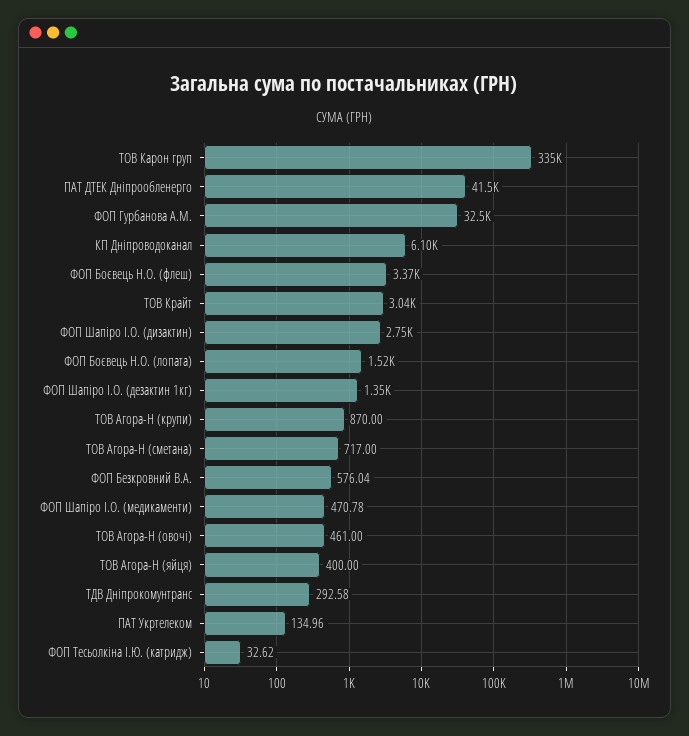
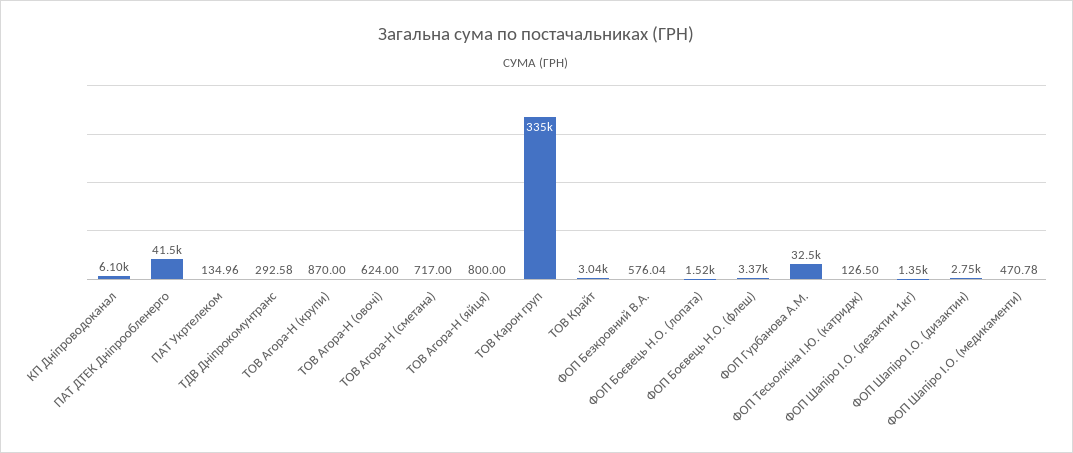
ТОВ Агора-Н (овочі): 461 -> 624
ТОВ Агора-Н (яйця): 400 -> 800
ФОП Тесьолкіна І.Ю. (катридж): 32.62 -> 126.5

